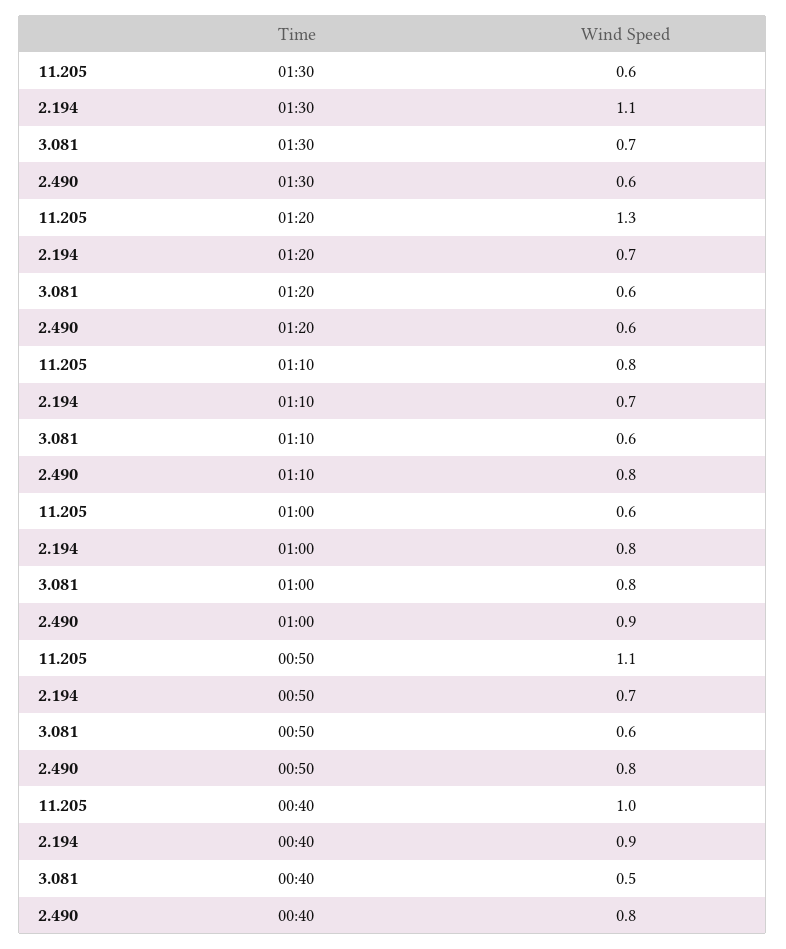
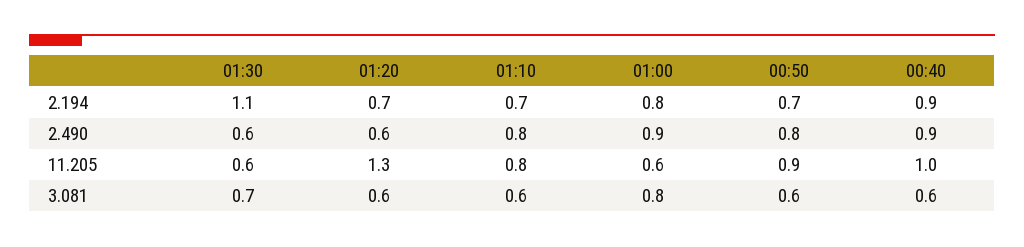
11.205, 00:50: 1.1 -> 0.9
3.081, 00:40: 0.5 -> 0.6
2.490, 00:40: 0.8 -> 0.9

